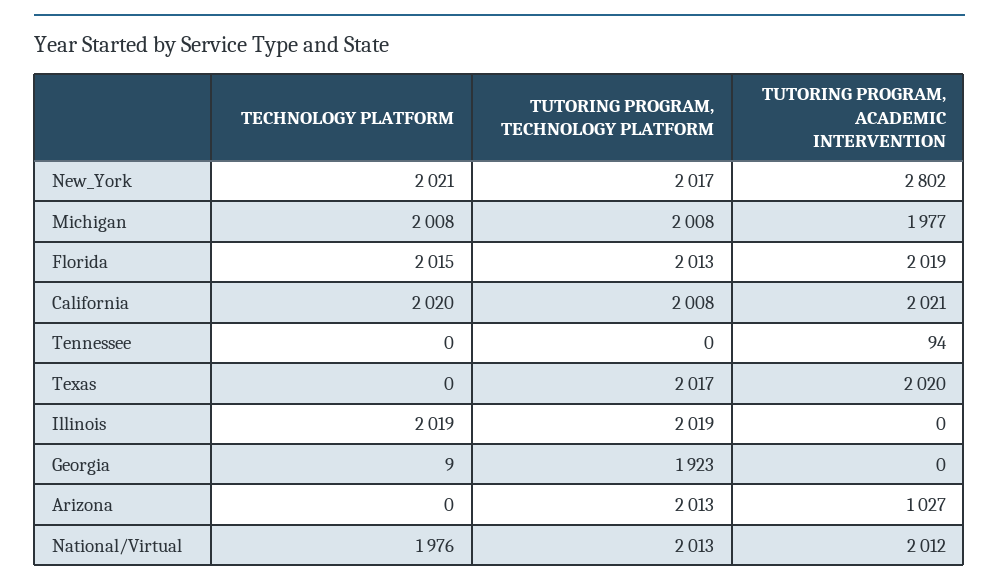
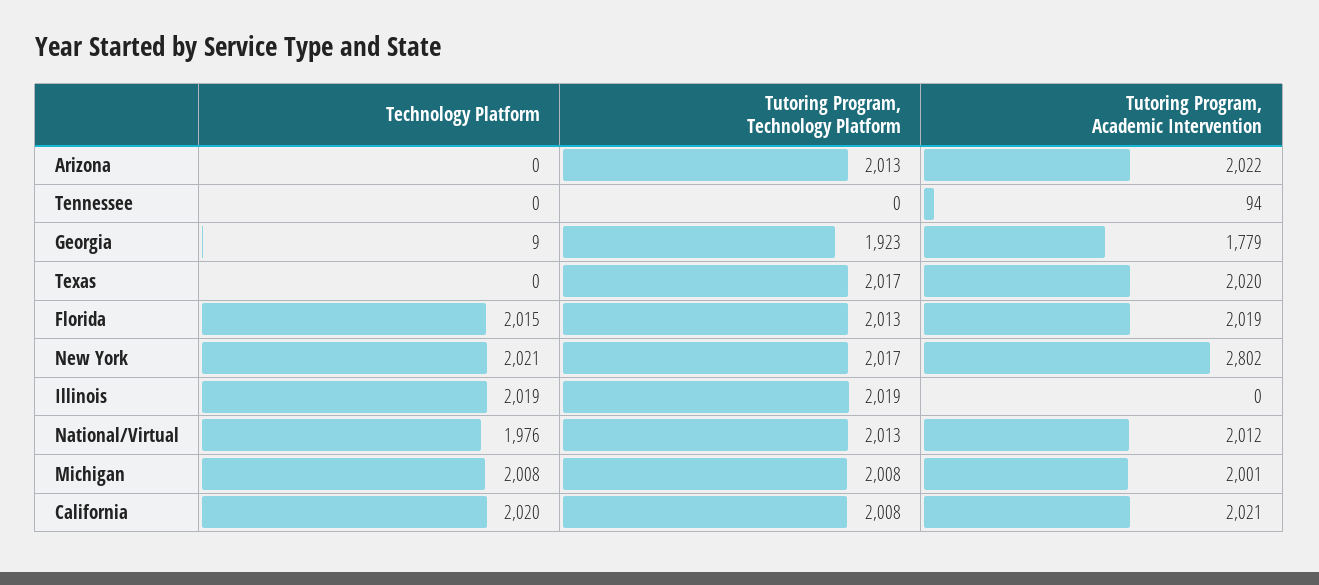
TUTORING PROGRAM, ACADEMIC INTERVENTION, Michigan: 1977 -> 2001
TUTORING PROGRAM, ACADEMIC INTERVENTION, Georgia: 0 -> 1779
TUTORING PROGRAM, ACADEMIC INTERVENTION, Arizona: 1027 -> 2022

